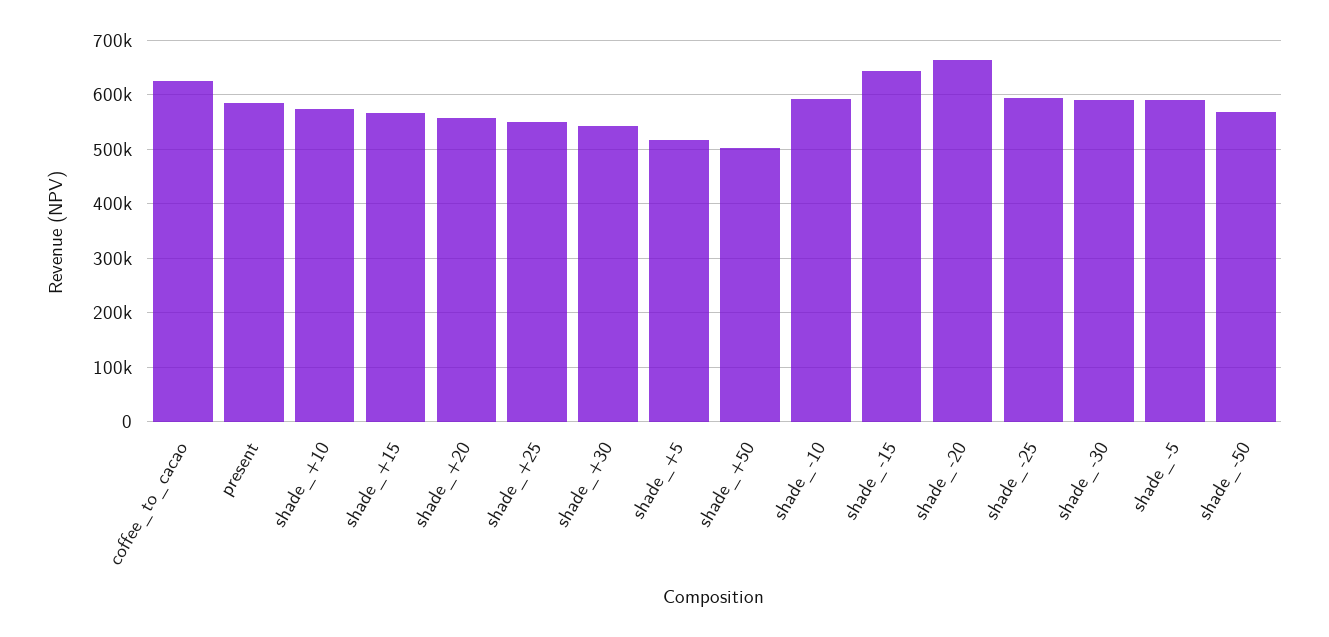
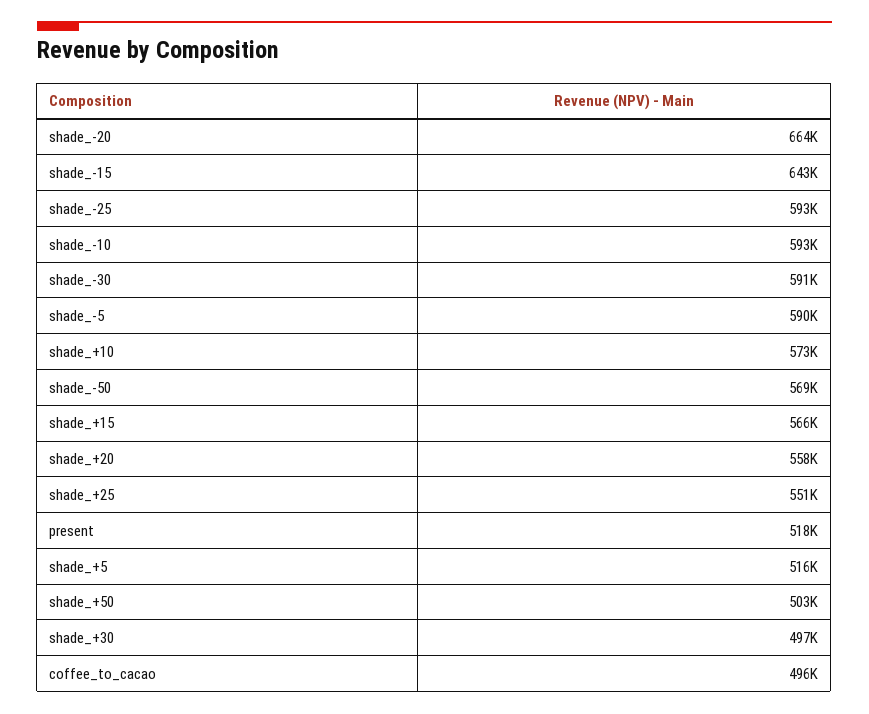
coffee_to_cacao: 620000 -> 496000
present: 580000 -> 518000
shade_+30: 540000 -> 497000

